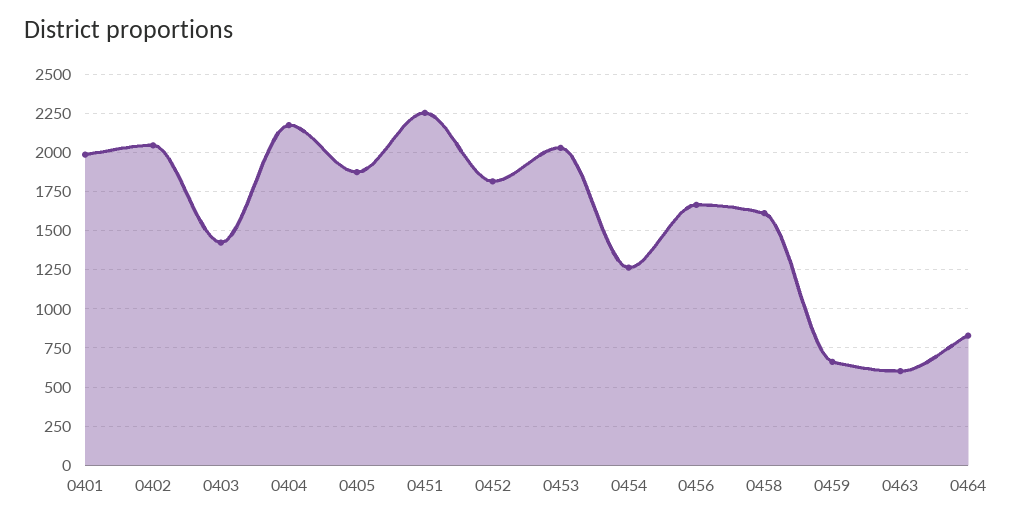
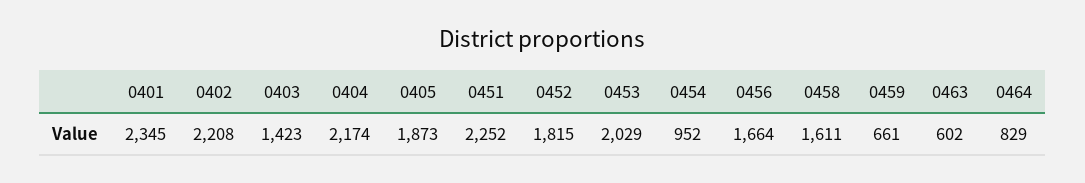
0401: 2000 -> 2345
0402: 2050 -> 2208
0454: 1250 -> 952

